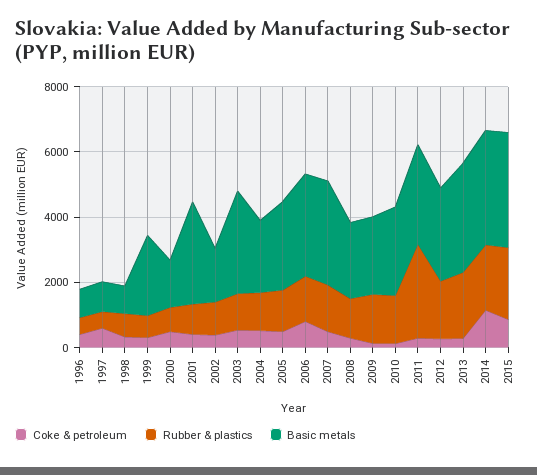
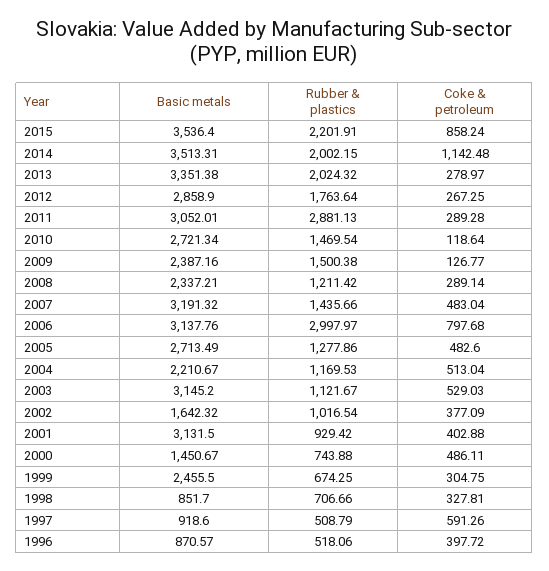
Rubber & plastics, 2006: 1500 -> 2997.97

